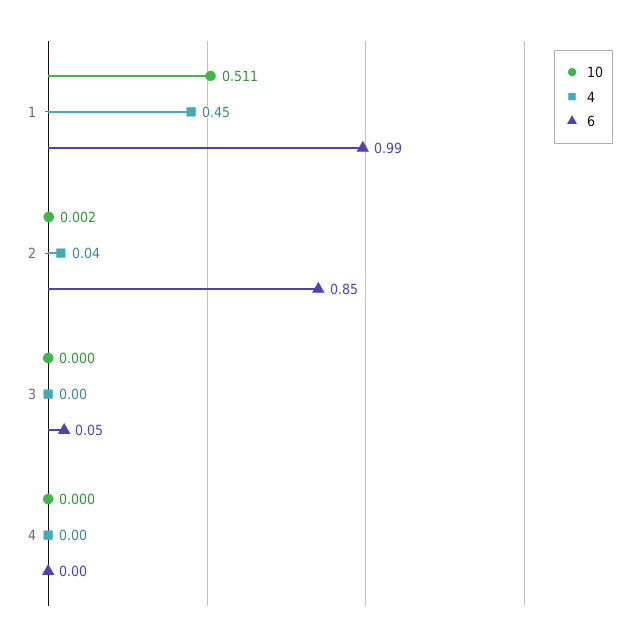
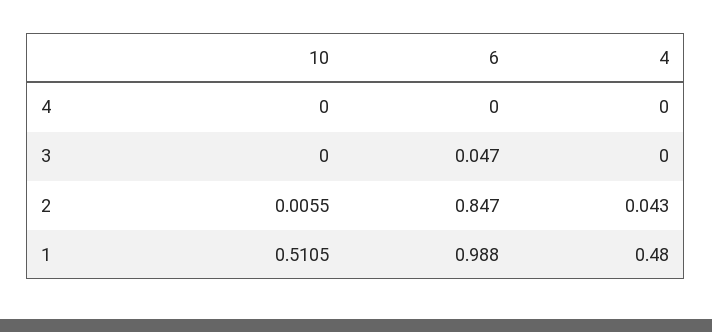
4, 1: 0.45 -> 0.48
10, 2: 0.002 -> 0.0055

